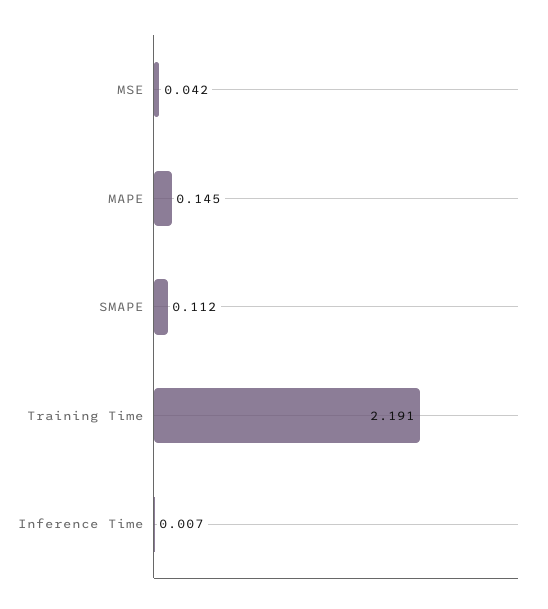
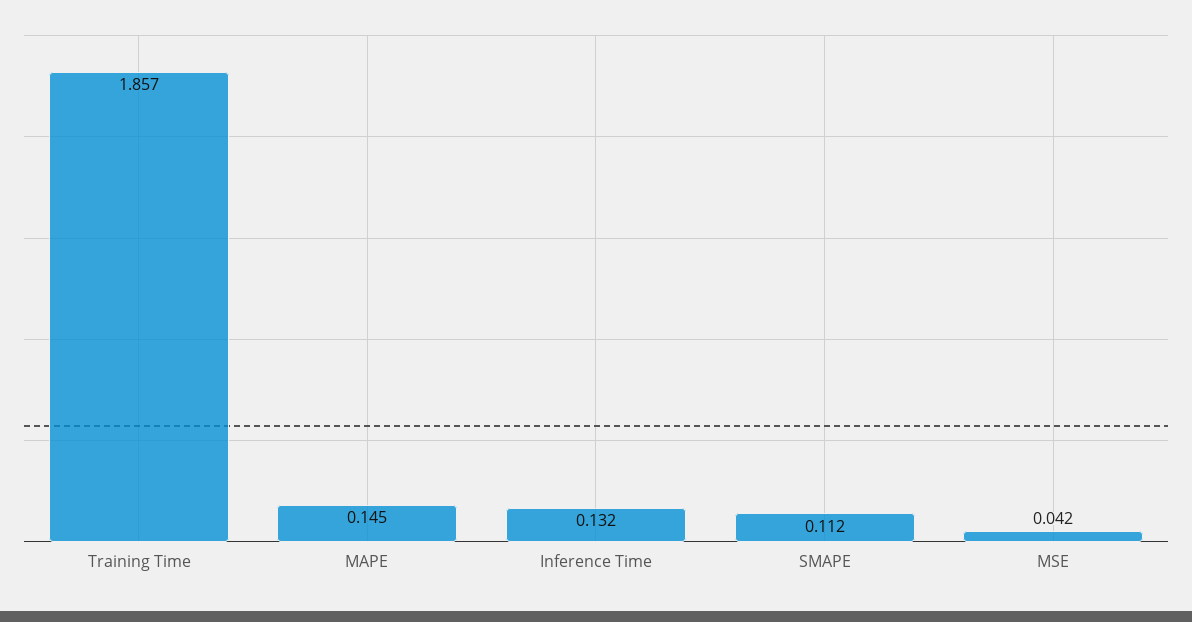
Training Time: 2.191 -> 1.857
Inference Time: 0.007 -> 0.132

